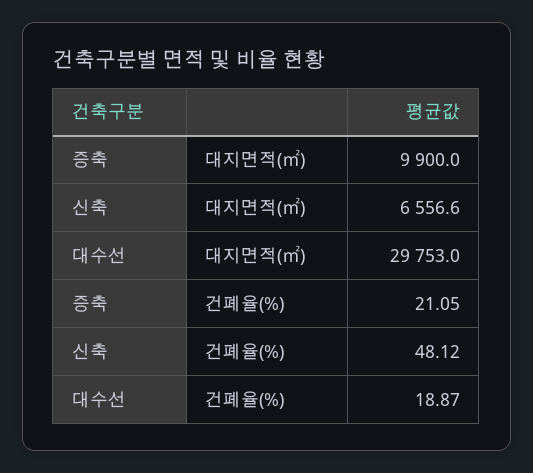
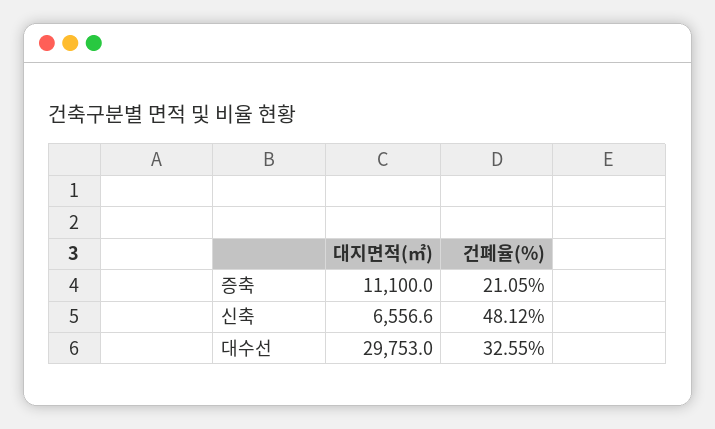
증축, 대지면적(㎡): 9900 -> 11100
대수선, 건폐율(%): 18.87 -> 32.55

